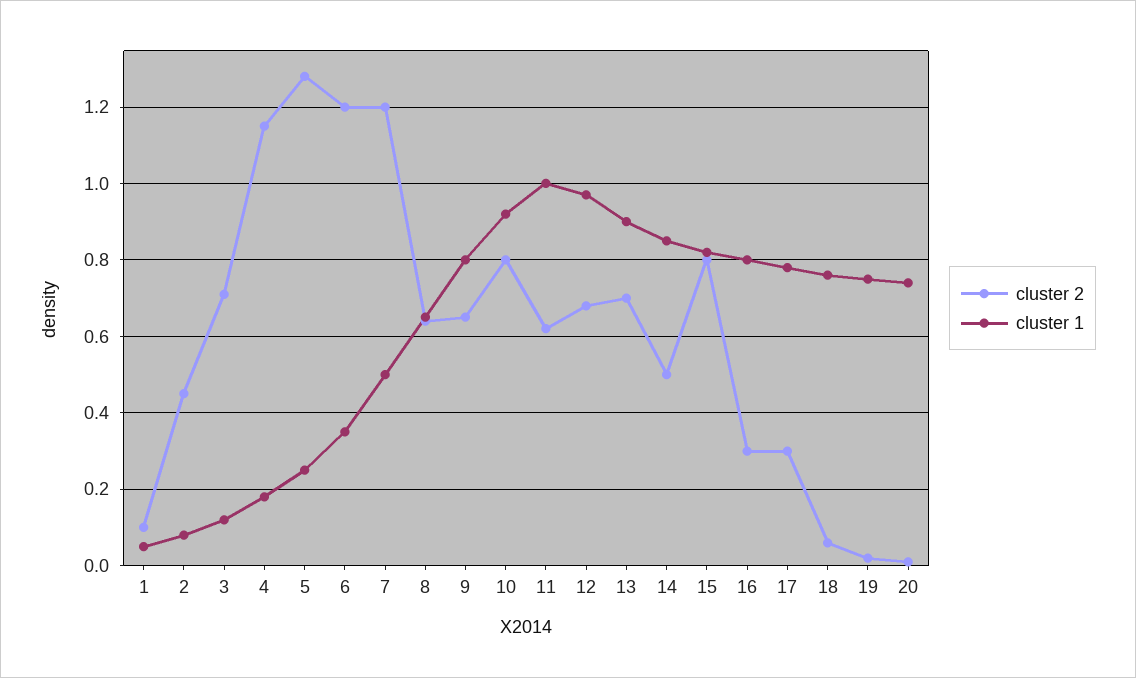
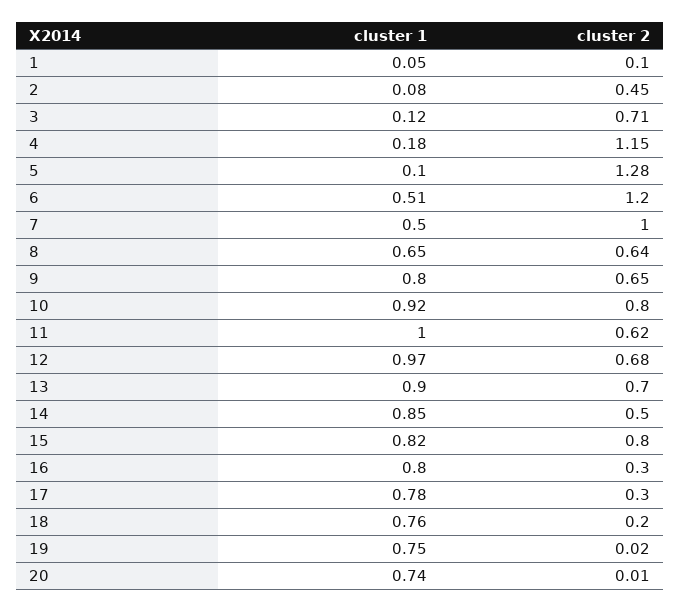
cluster 1, 5: 0.25 -> 0.1
cluster 1, 6: 0.35 -> 0.51
cluster 2, 7: 1.2 -> 1
cluster 2, 18: 0.05 -> 0.2

